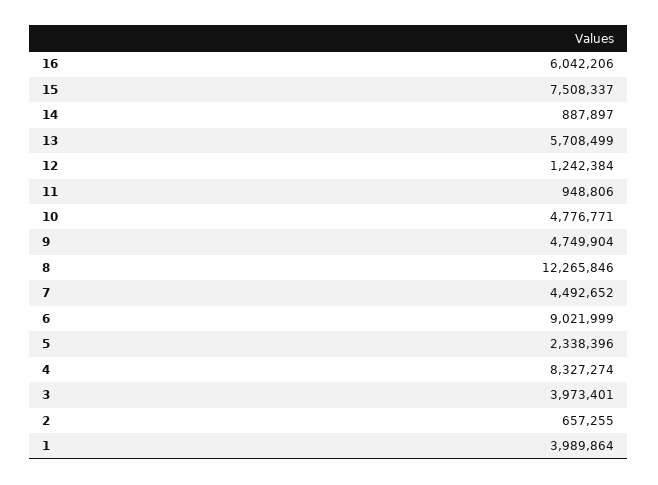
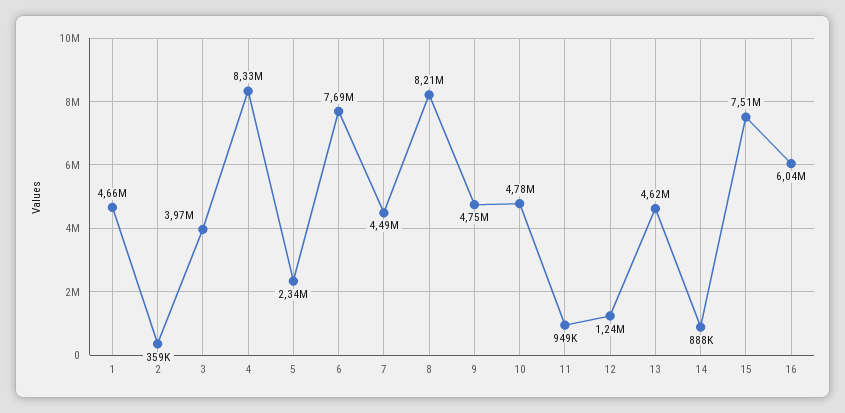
13: 5708499 -> 4620000
8: 12265846 -> 8210000
6: 9021999 -> 7690000
2: 657255 -> 359000
1: 3989864 -> 4660000

